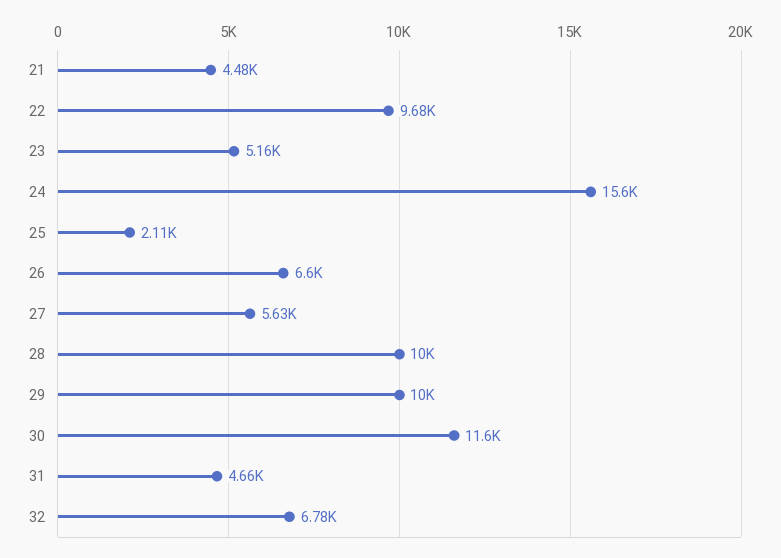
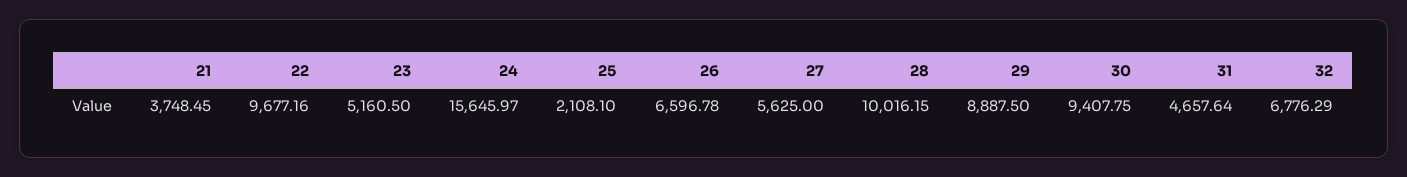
21: 4480 -> 3748.45
29: 10000 -> 8887.5
30: 11600 -> 9407.75

